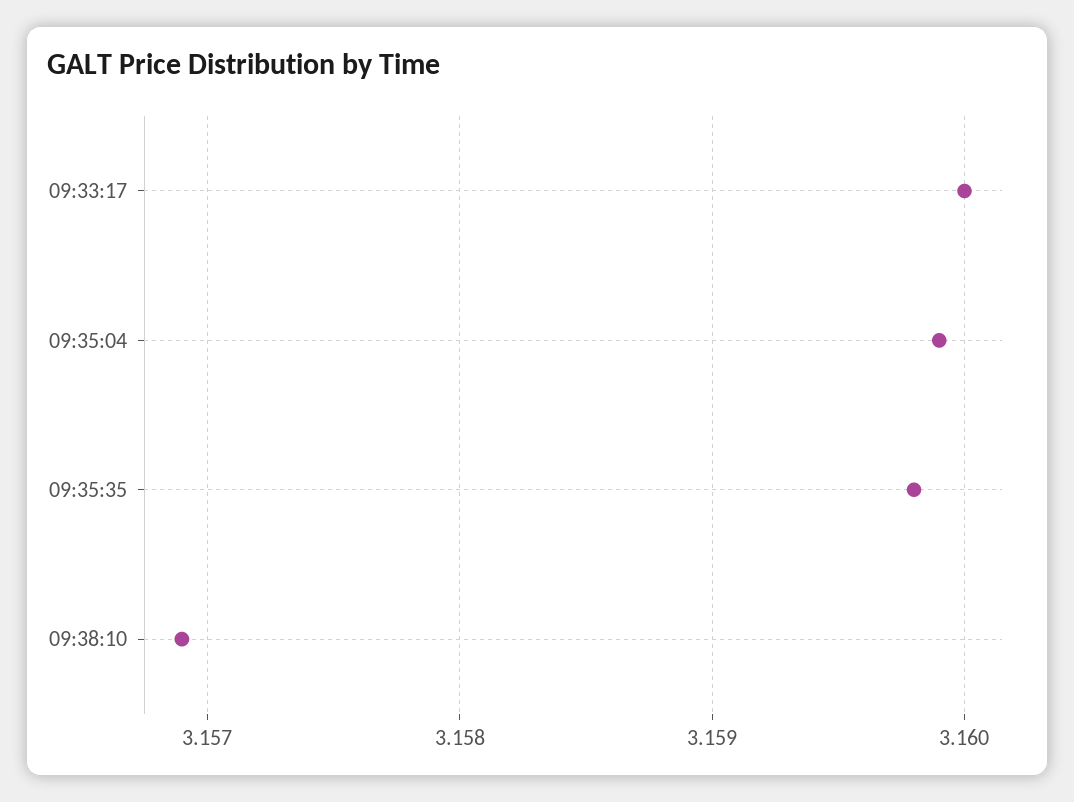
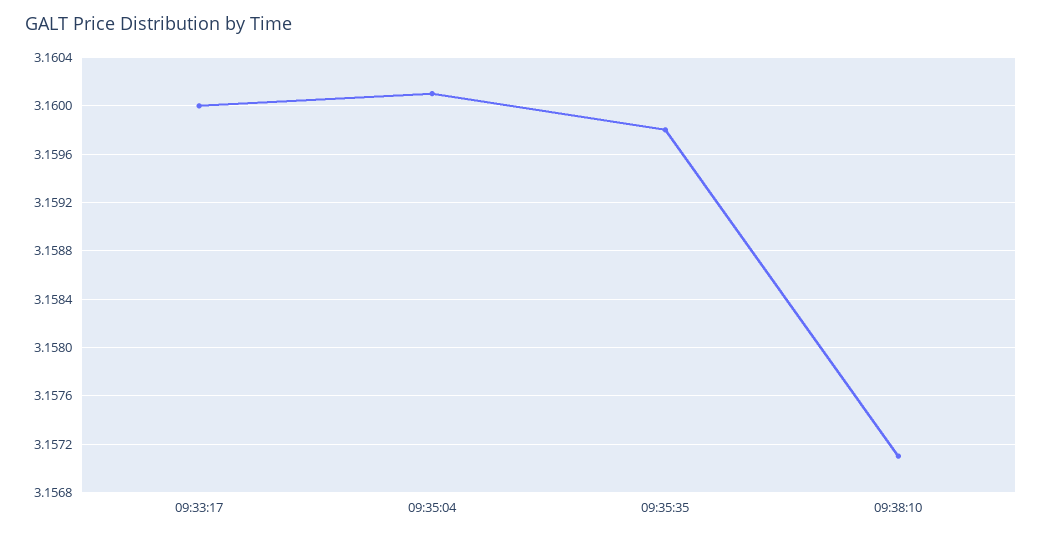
09:35:04: 3.1599 -> 3.1601
09:38:10: 3.1569 -> 3.1571

